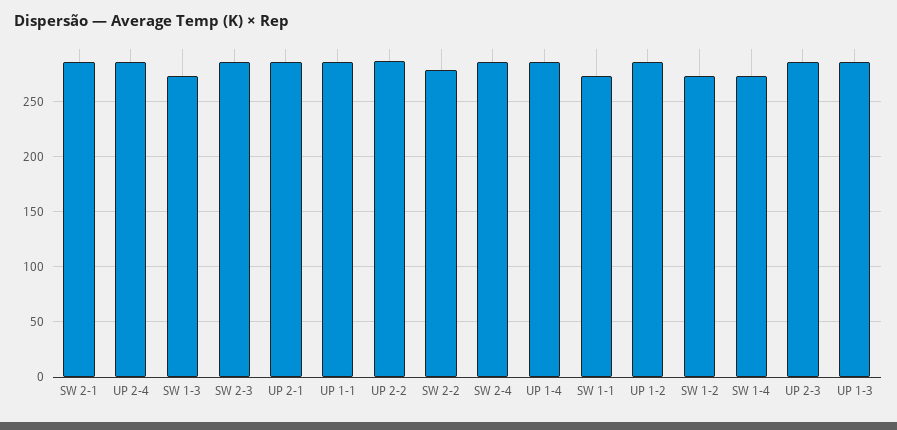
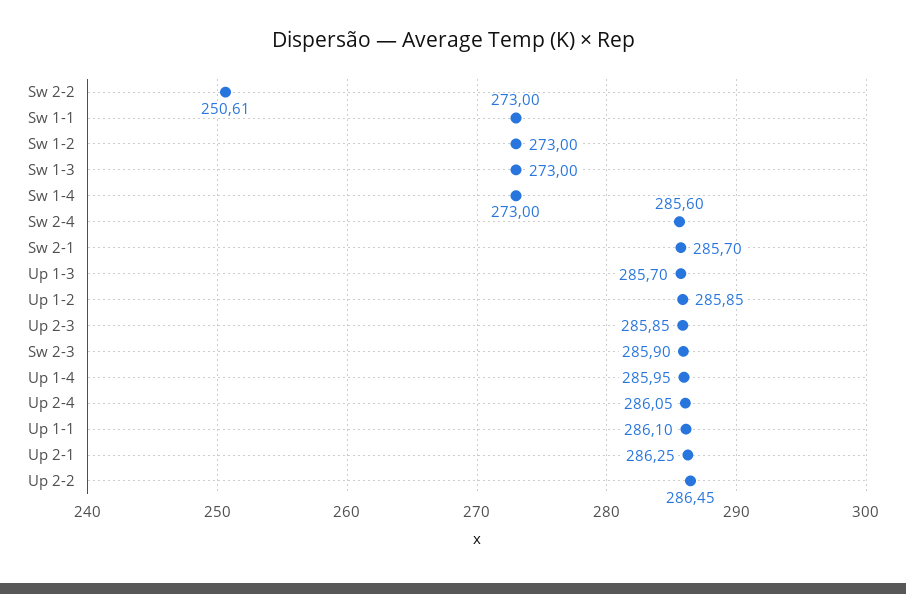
SW 2-2: 280 -> 250.61

